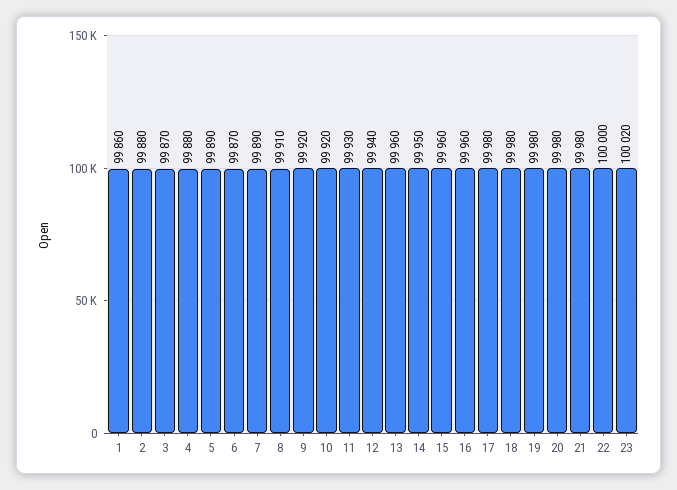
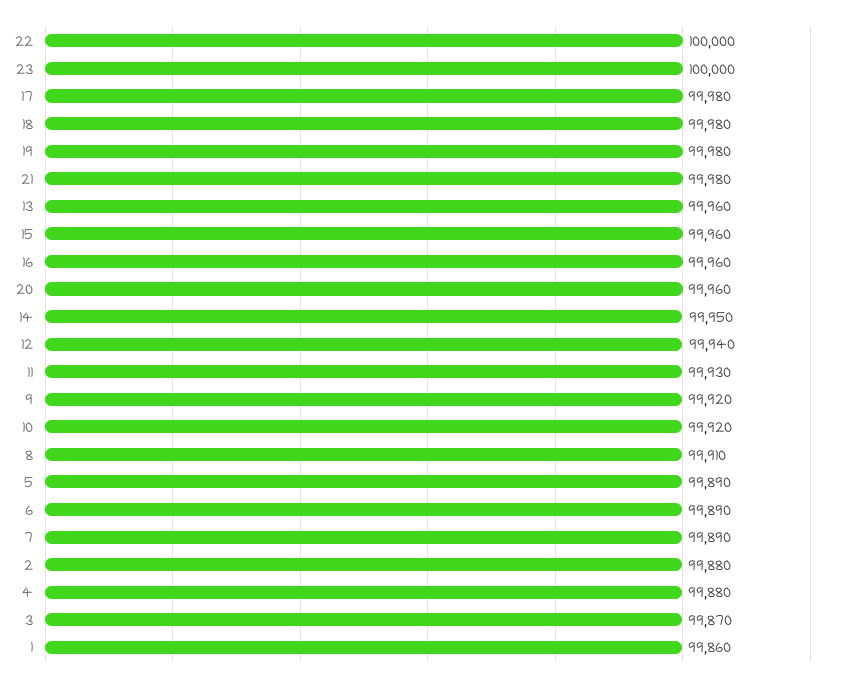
6: 99870 -> 99890
20: 99980 -> 99960
23: 100020 -> 100000

